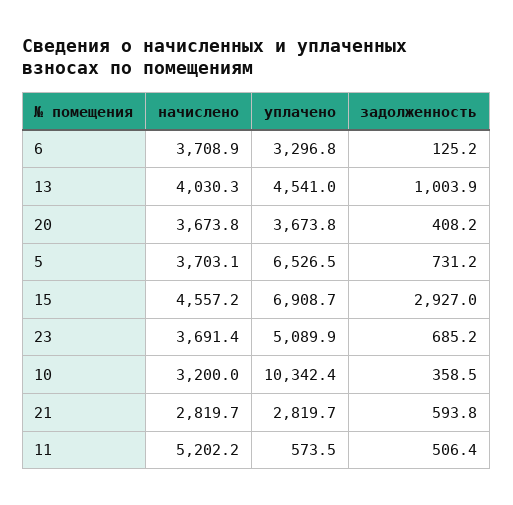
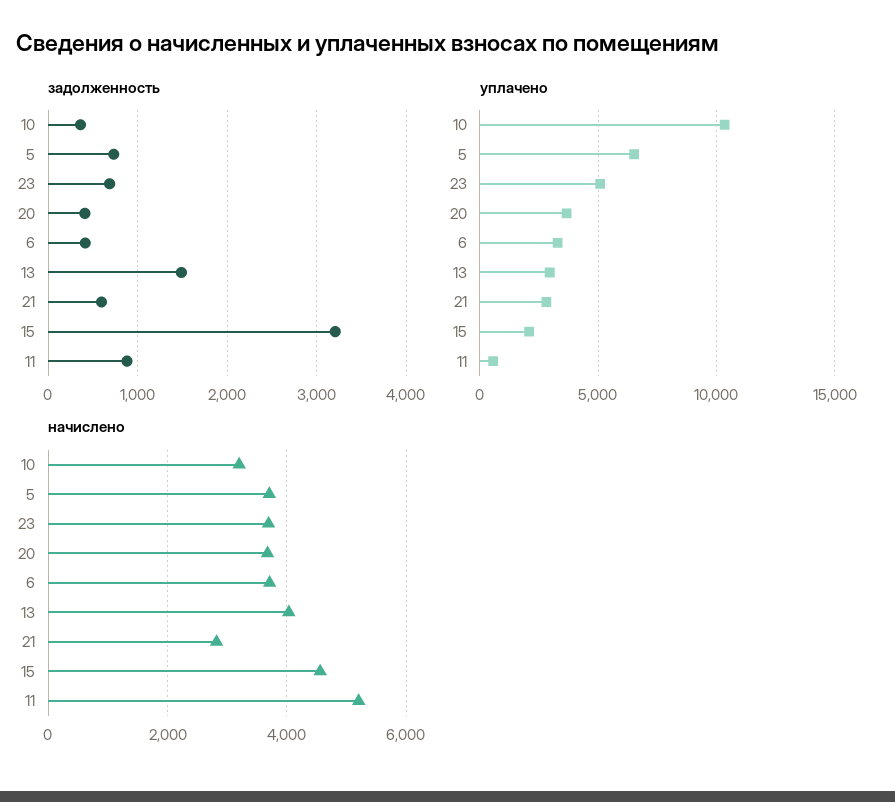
задолженность, 6: 125.2 -> 400
уплачено, 13: 4541 -> 3000
задолженность, 13: 1003.9 -> 1500
уплачено, 15: 6908.7 -> 2000
задолженность, 15: 2927 -> 3200
задолженность, 11: 506.4 -> 900

